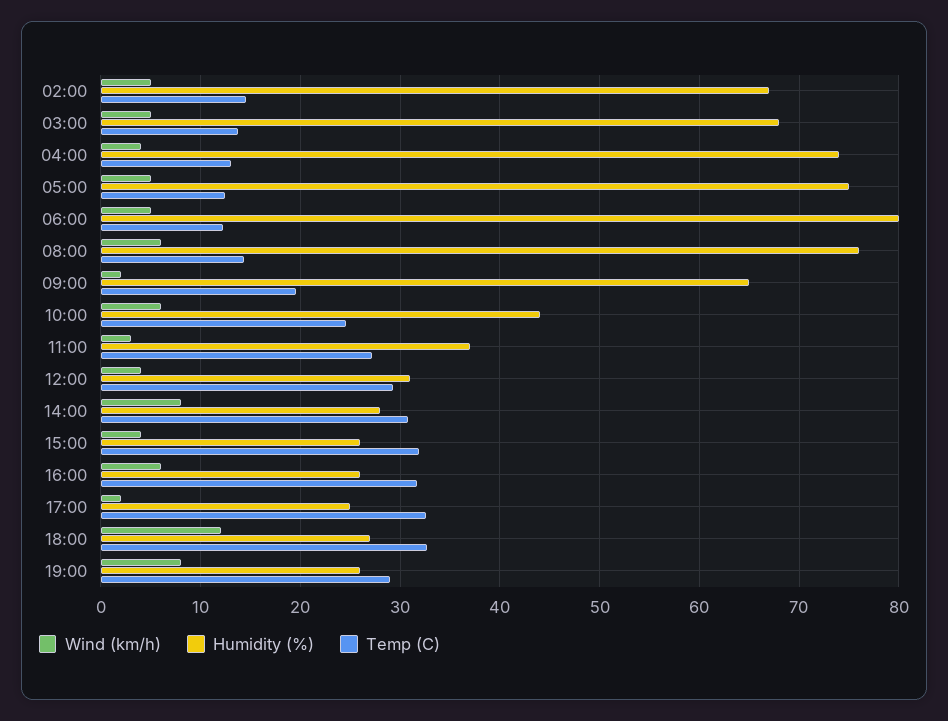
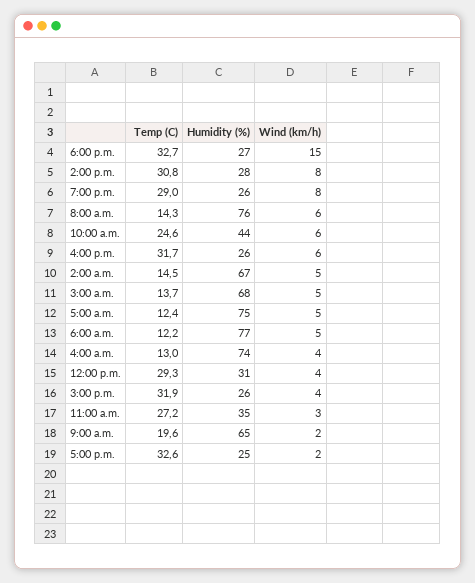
Humidity (%), 06:00: 80 -> 77
Humidity (%), 11:00: 37 -> 35
Wind (km/h), 18:00: 12 -> 15

